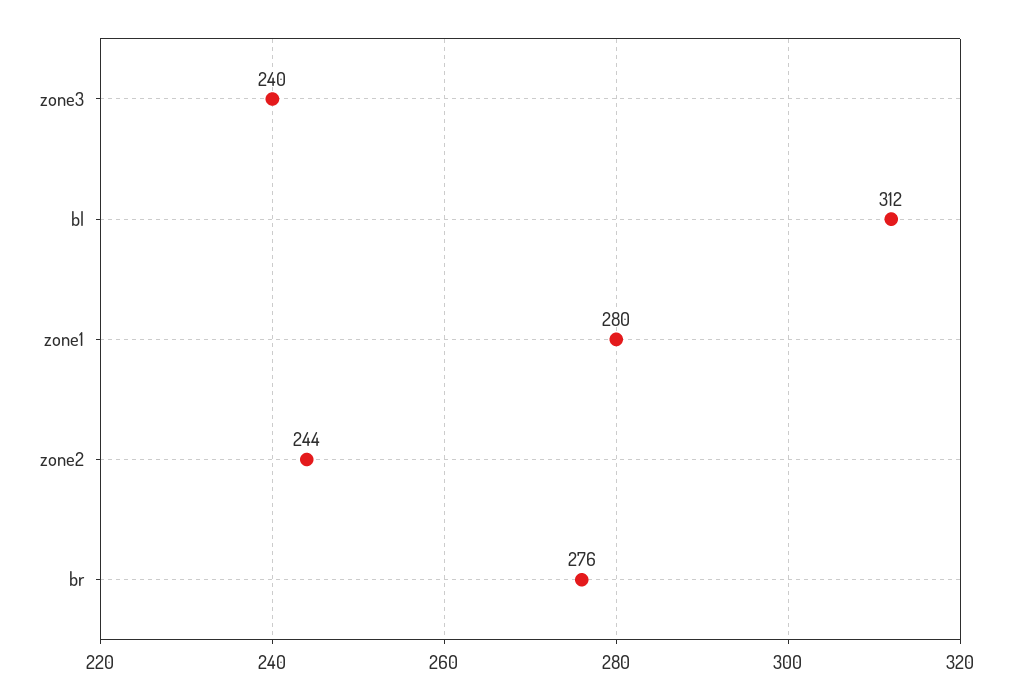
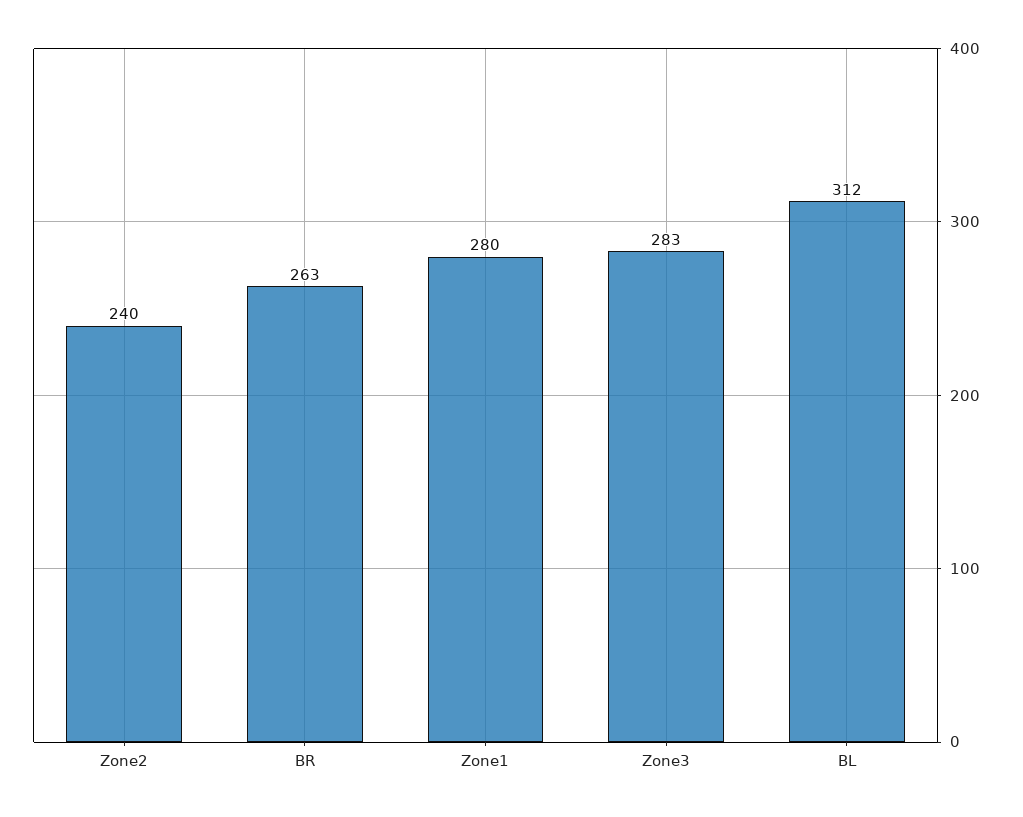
zone3: 240 -> 283
zone2: 244 -> 240
br: 276 -> 263

